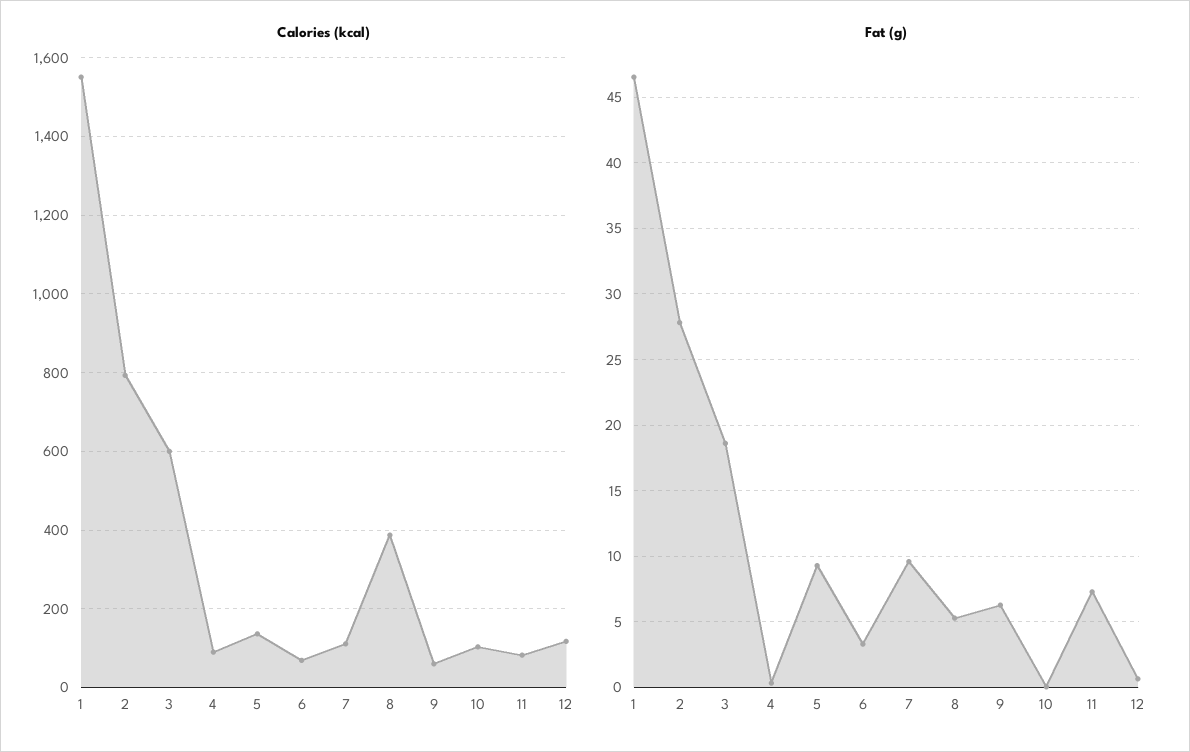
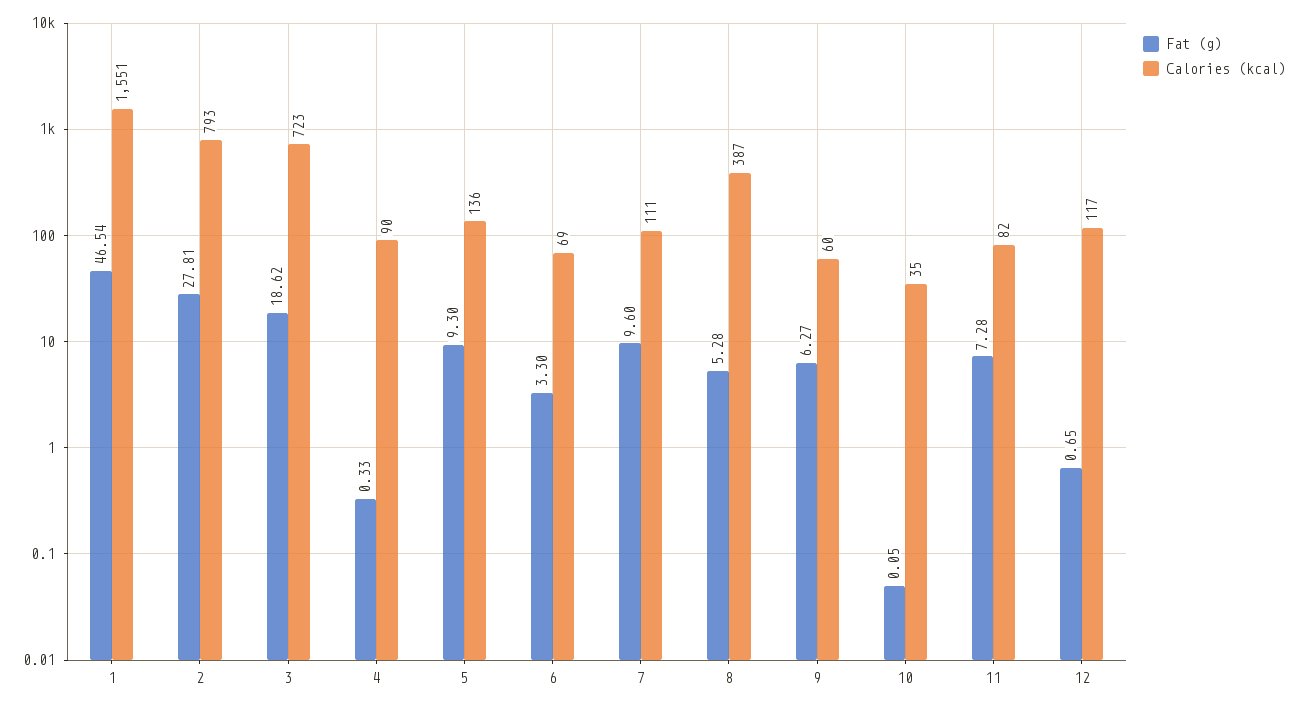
Calories (kcal), 3: 600 -> 723
Calories (kcal), 10: 100 -> 35

